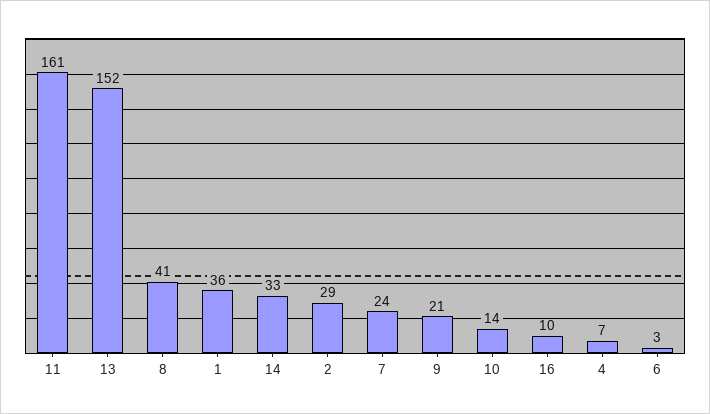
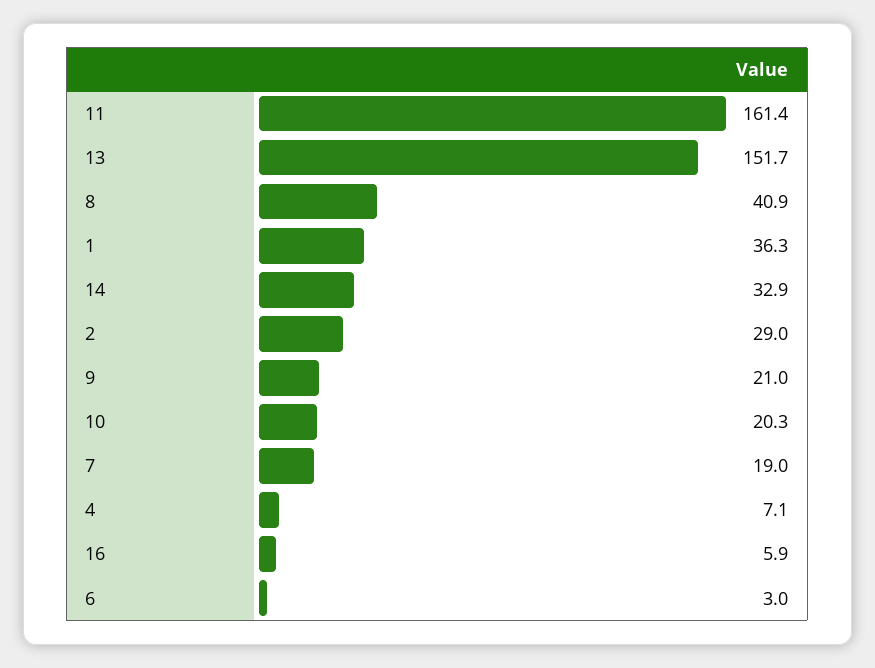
7: 24 -> 19
10: 14 -> 20.3
16: 10 -> 5.9

